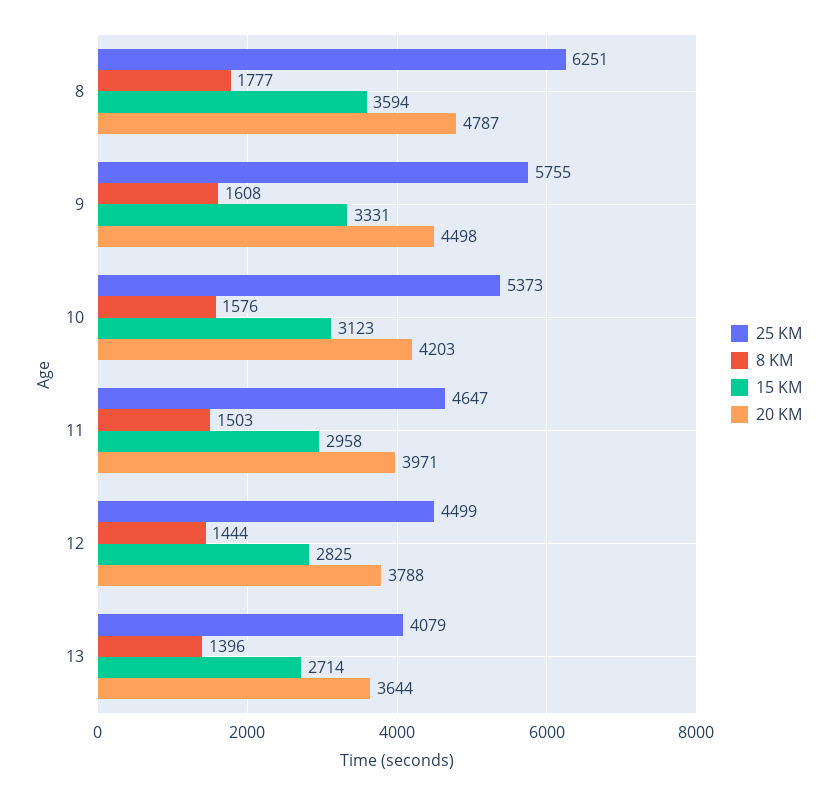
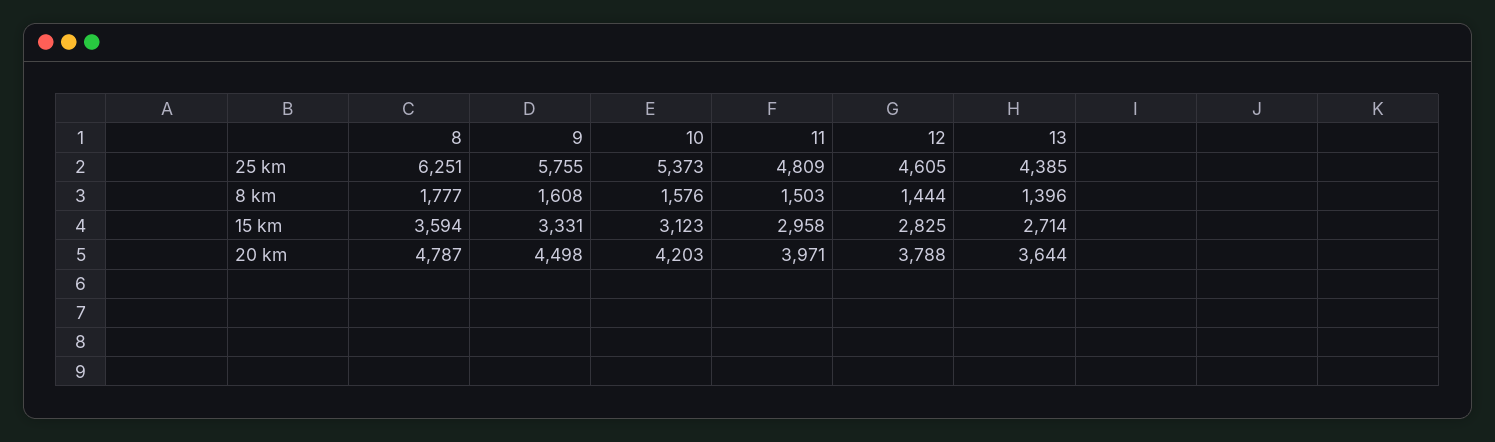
25 KM, 11: 4647 -> 4809
25 KM, 12: 4499 -> 4605
25 KM, 13: 4079 -> 4385

